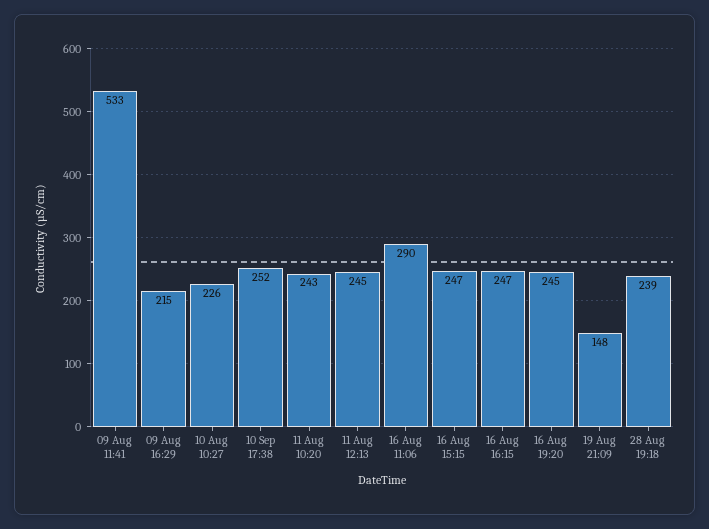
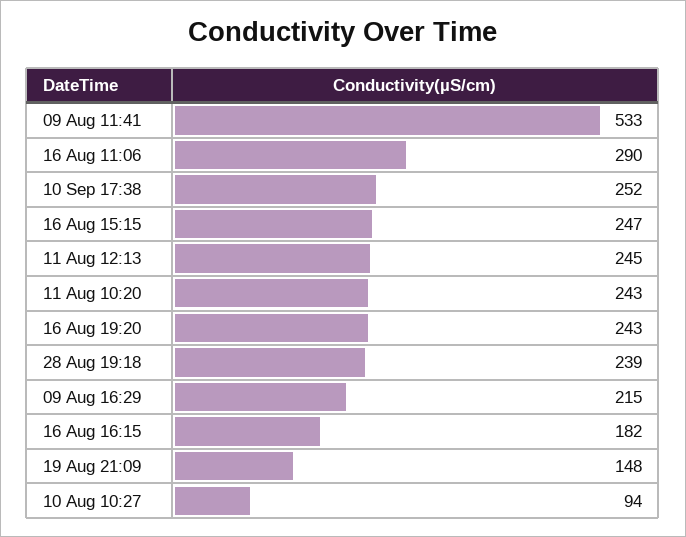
10 Aug 10:27: 226 -> 94
16 Aug 16:15: 247 -> 182
16 Aug 19:20: 245 -> 243

